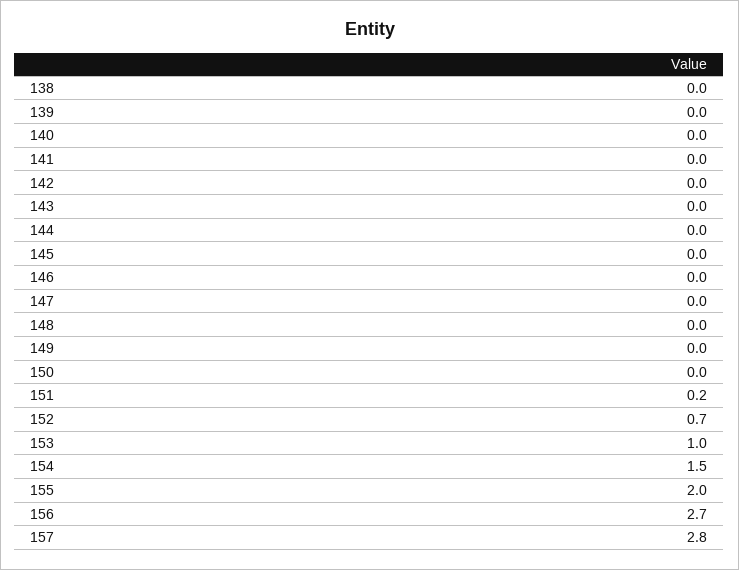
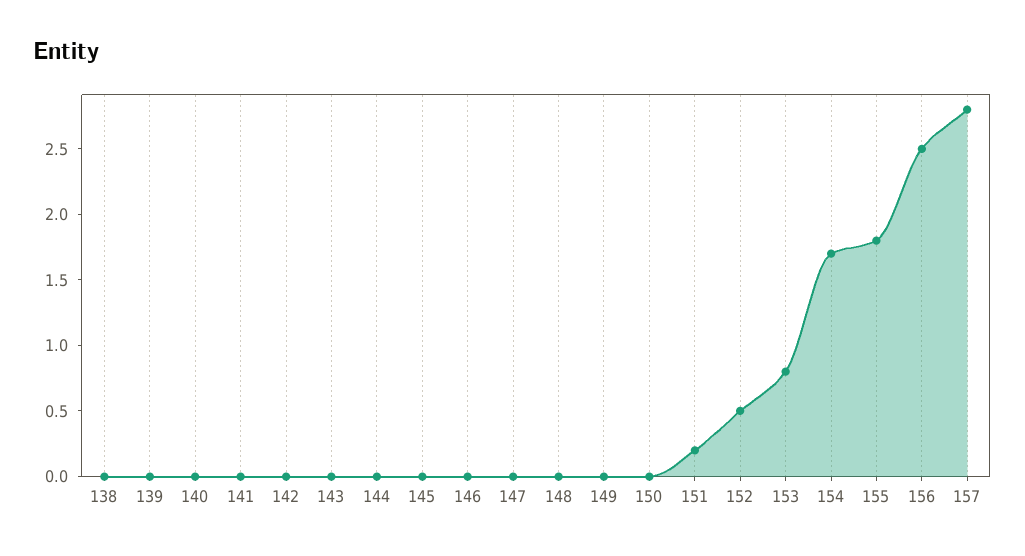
152: 0.7 -> 0.5
153: 1 -> 0.8
154: 1.5 -> 1.7
155: 2 -> 1.8
156: 2.7 -> 2.5

